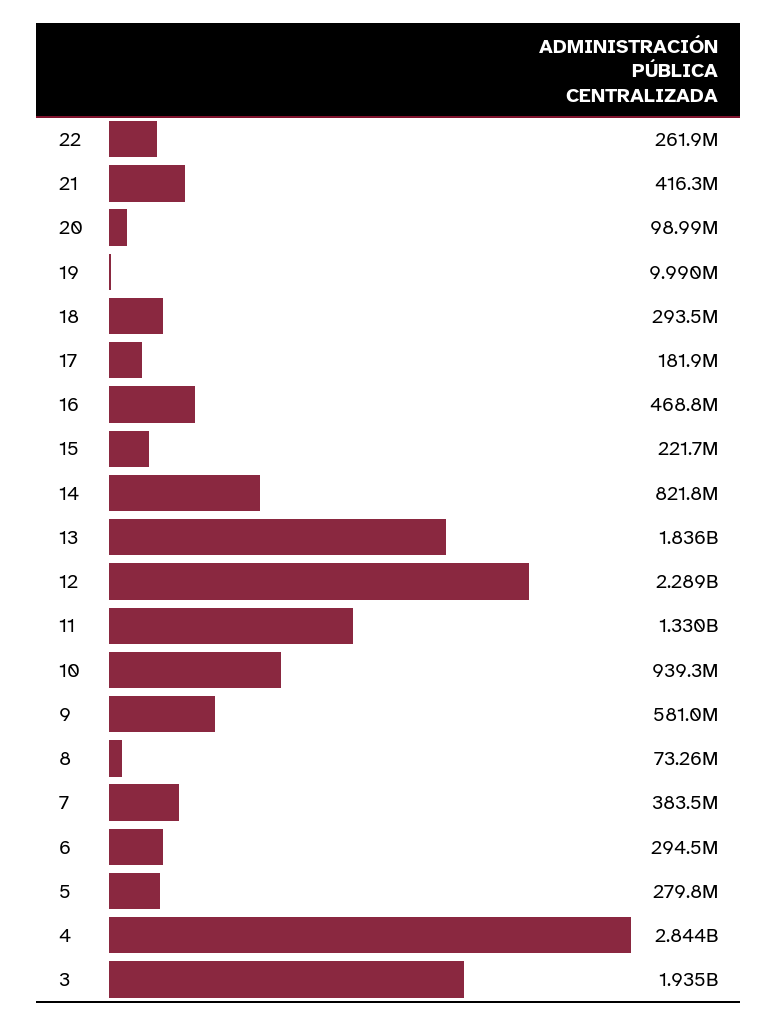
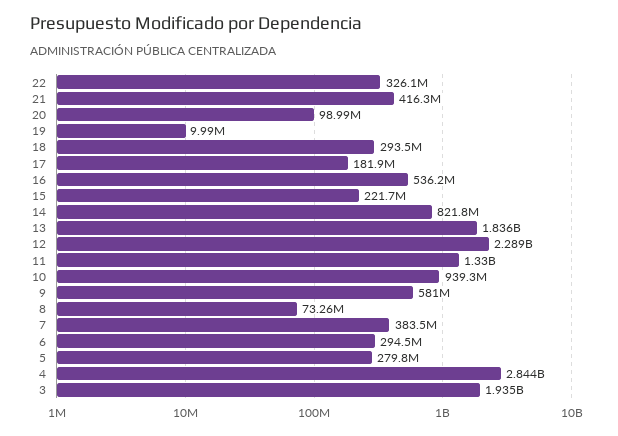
22: 261900000 -> 326100000
16: 468800000 -> 536200000

